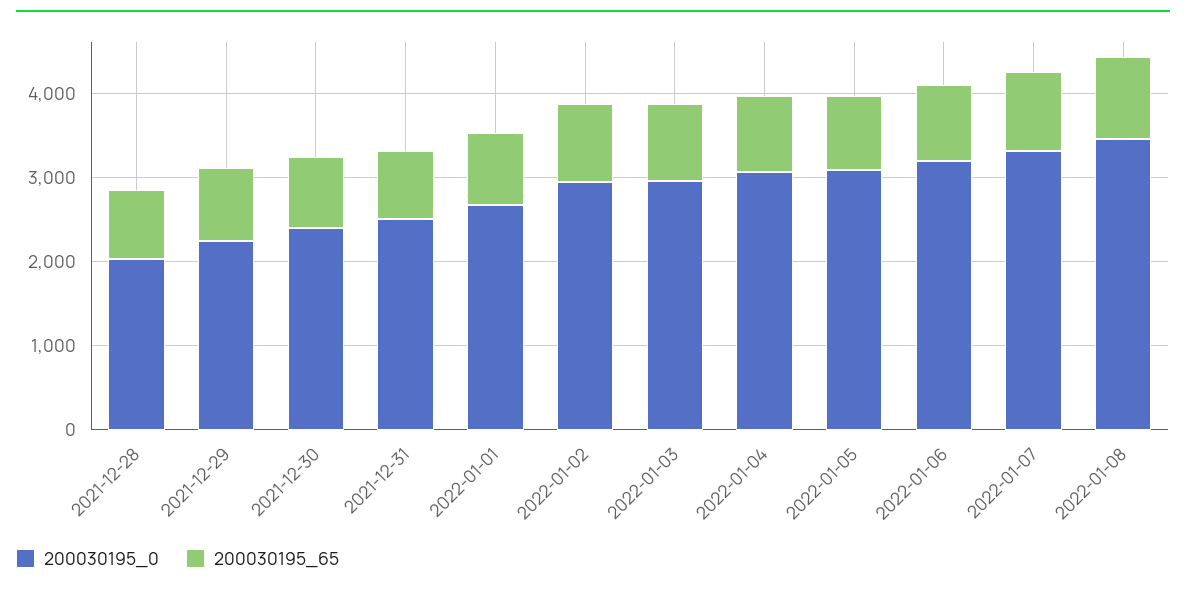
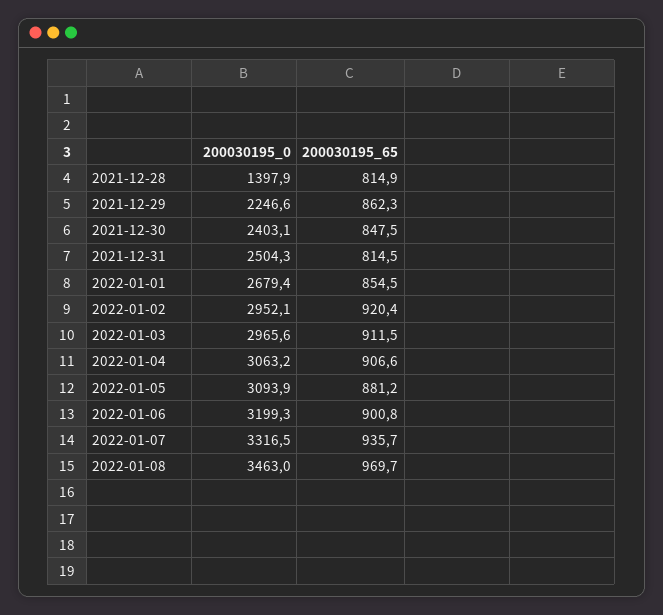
200030195_0, 2021-12-28: 2000 -> 1397.9

